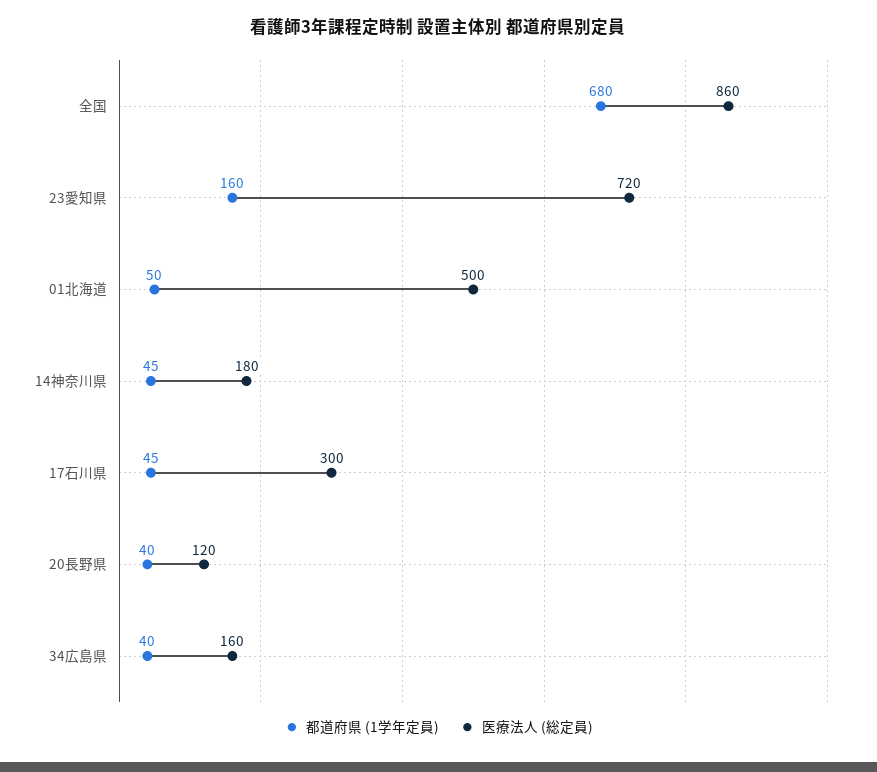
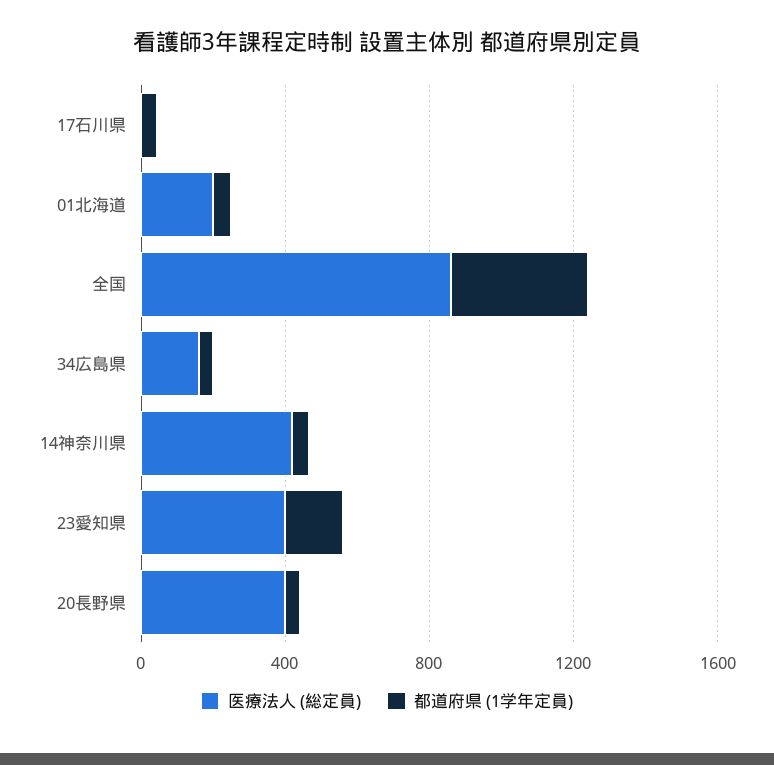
都道府県 (1学年定員), 全国: 680 -> 400
医療法人 (総定員), 23愛知県: 720 -> 400
医療法人 (総定員), 01北海道: 500 -> 200
医療法人 (総定員), 14神奈川県: 180 -> 400
医療法人 (総定員), 17石川県: 300 -> 0
医療法人 (総定員), 20長野県: 120 -> 400

